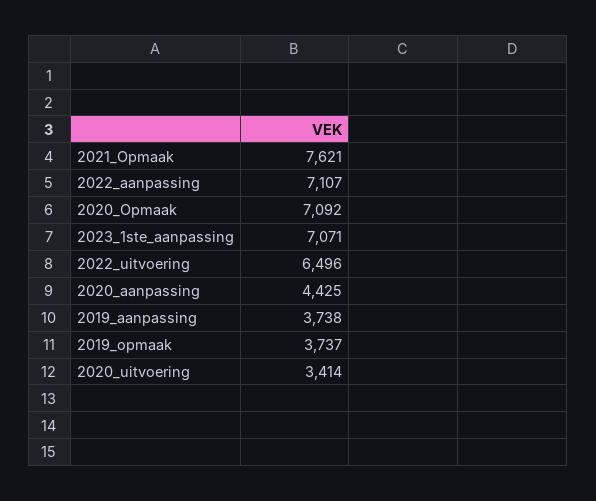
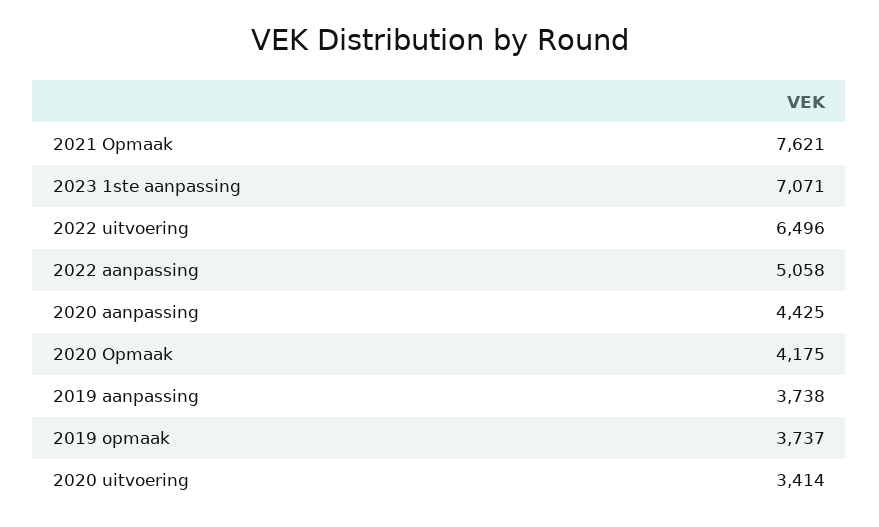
2022_aanpassing: 7107 -> 5058
2020_Opmaak: 7092 -> 4175

